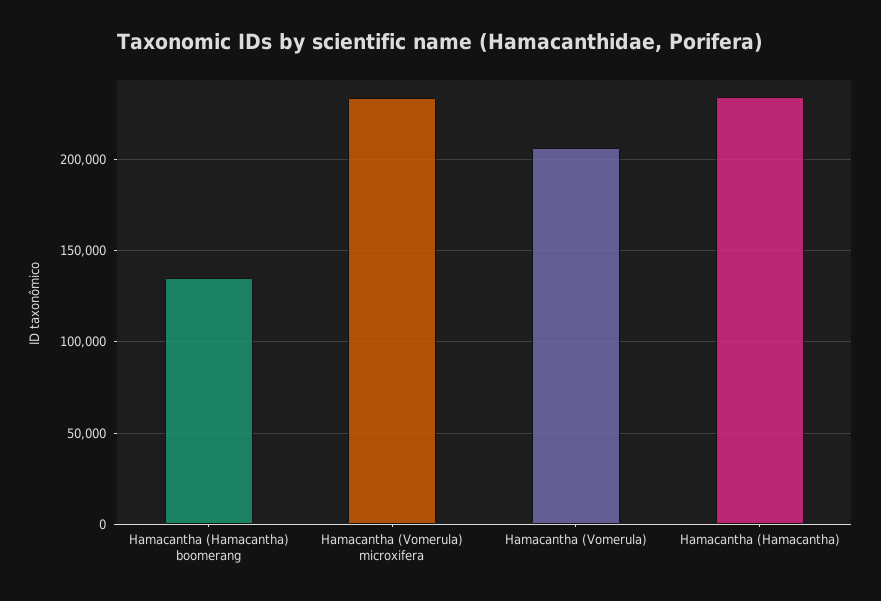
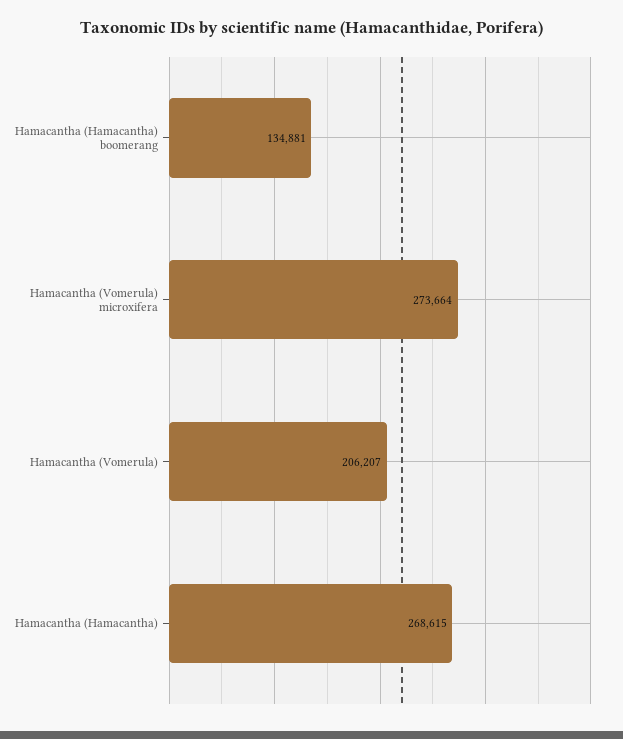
Hamacantha (Vomerula) microxifera: 235000 -> 273664
Hamacantha (Hamacantha): 235000 -> 268615

